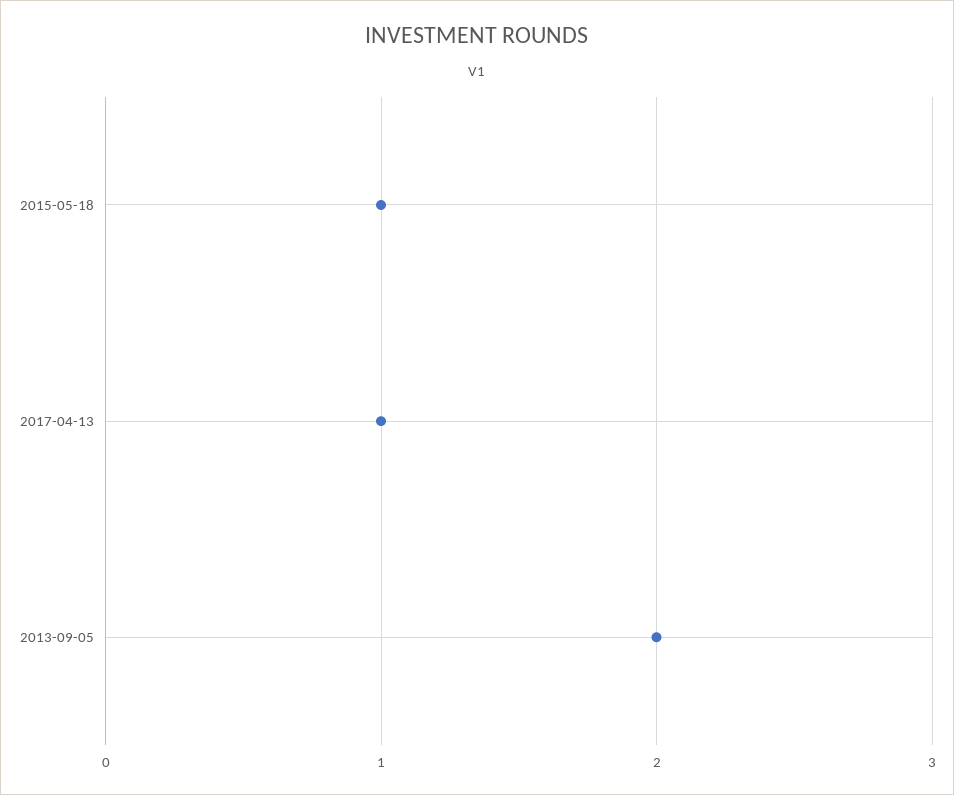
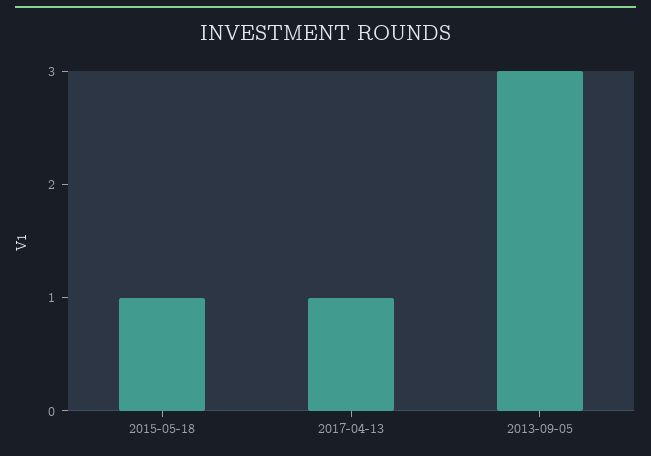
2013-09-05: 2 -> 3

